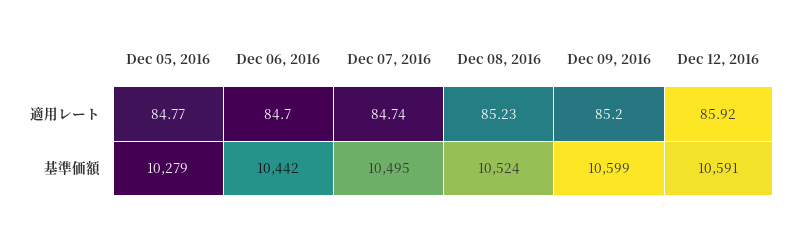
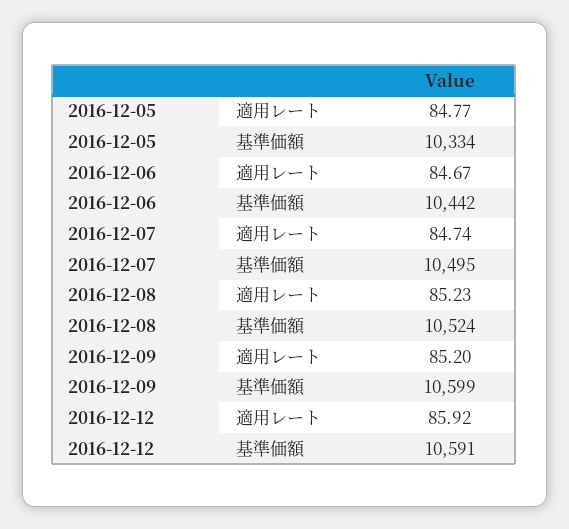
Dec 06, 2016, 適用レート: 84.7 -> 84.67
Dec 05, 2016, 基準価額: 10279 -> 10334

